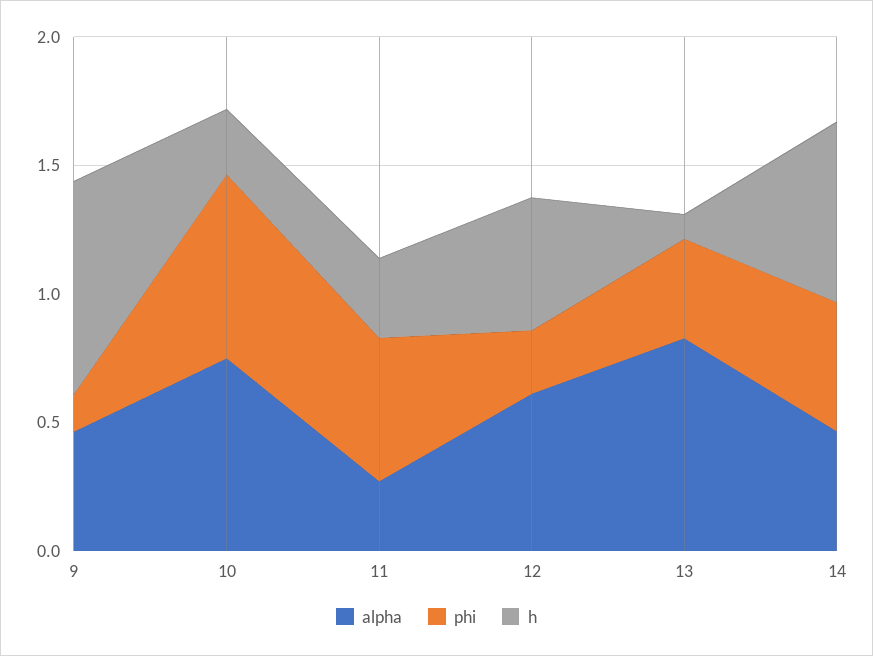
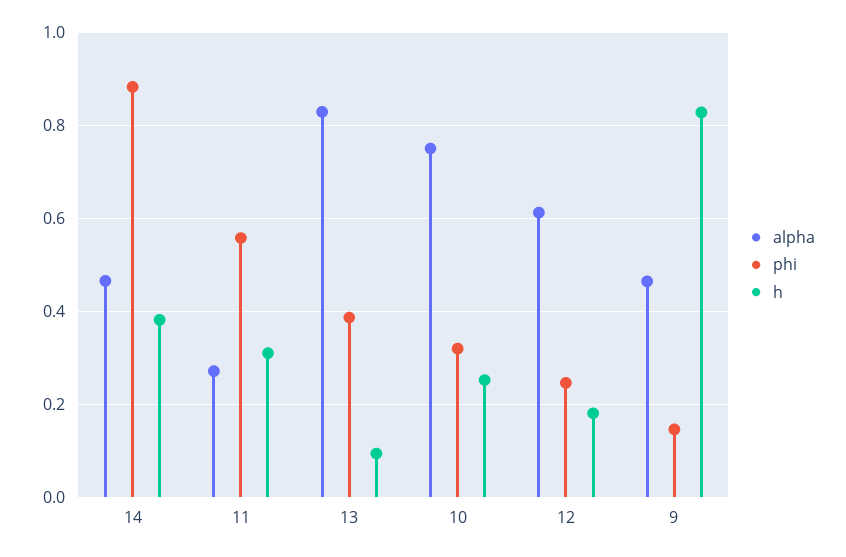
phi, 10: 0.7 -> 0.32
h, 12: 0.5 -> 0.18
phi, 14: 0.5 -> 0.88
h, 14: 0.7 -> 0.38

